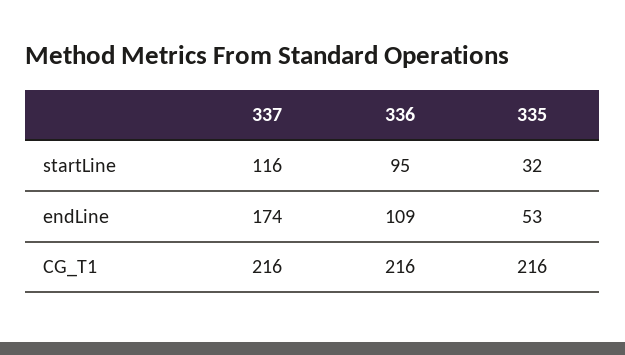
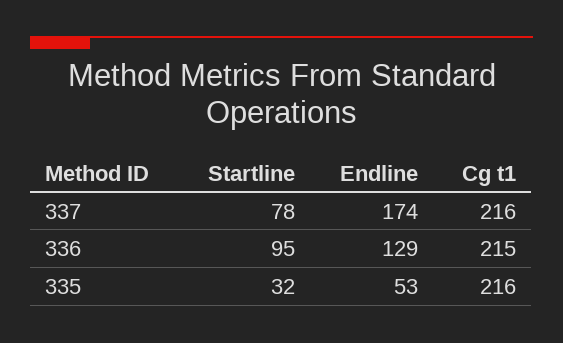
337, startLine: 116 -> 78
336, endLine: 109 -> 129
336, CG_T1: 216 -> 215

